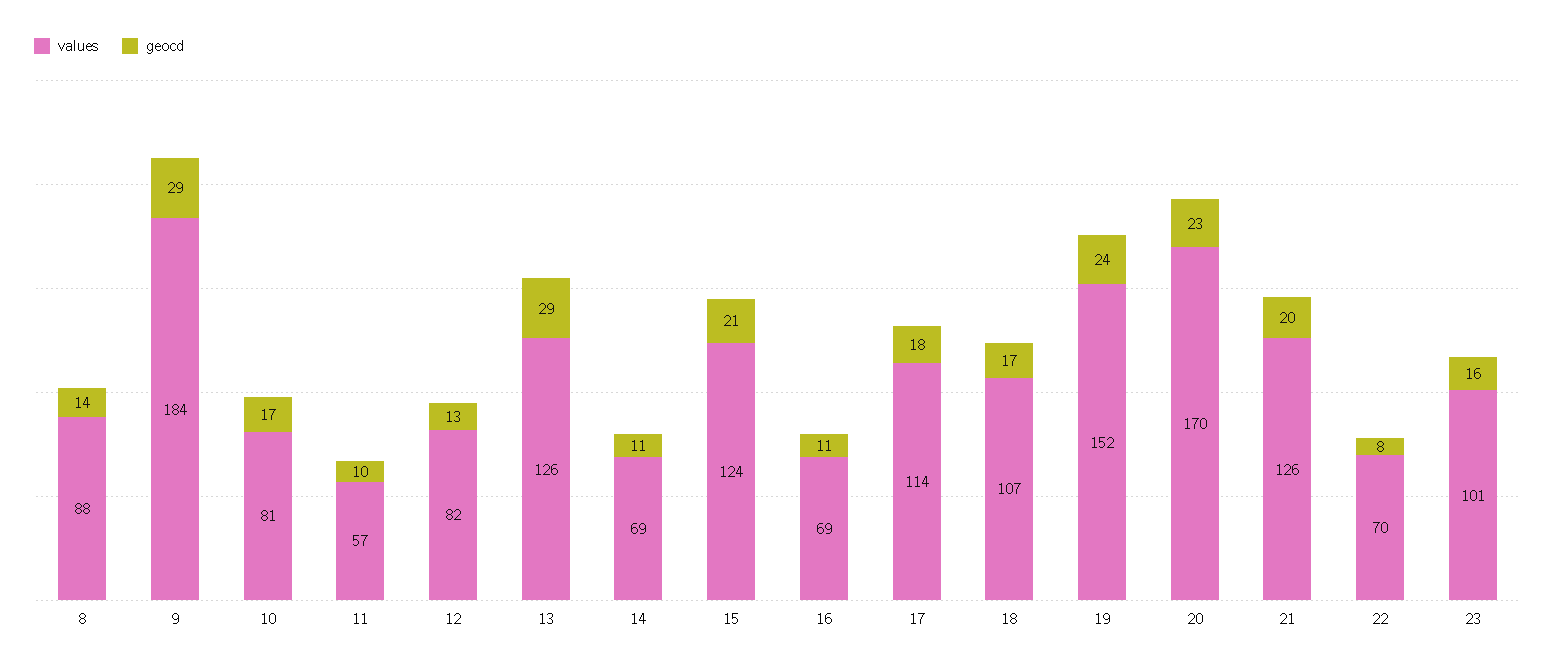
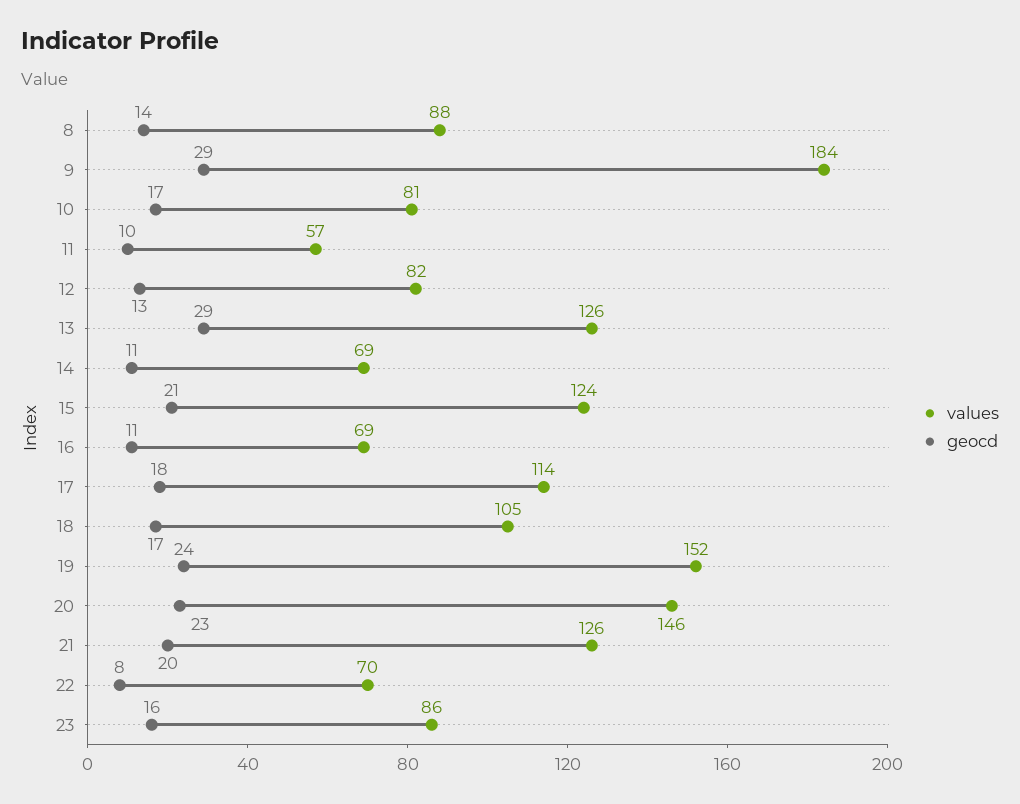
values, 18: 107 -> 105
values, 20: 170 -> 146
values, 23: 101 -> 86

